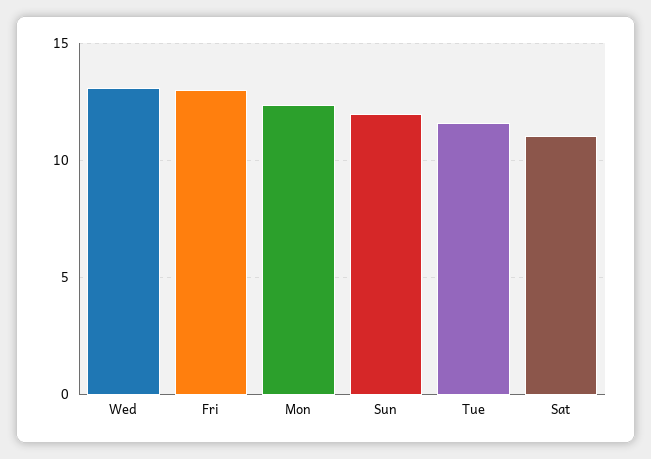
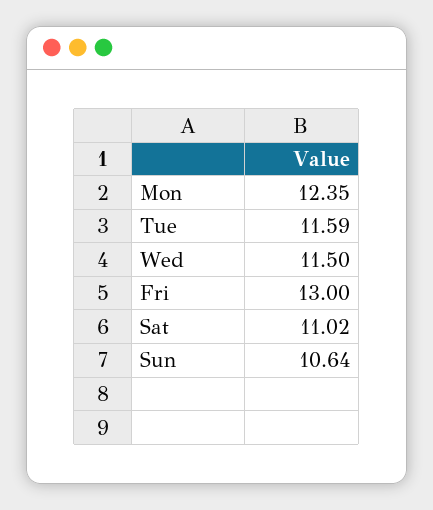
Wed: 13 -> 11.5
Sun: 12 -> 10.64

